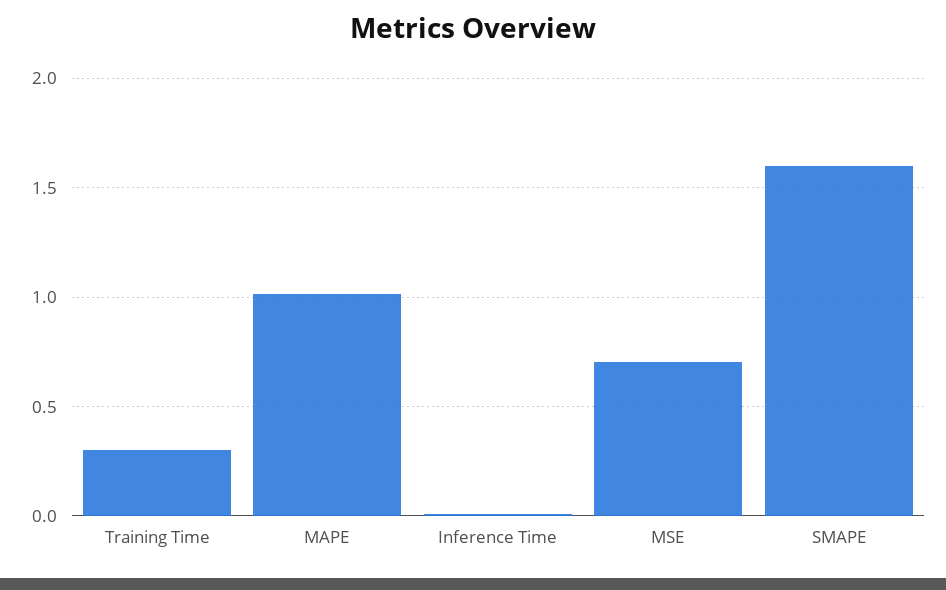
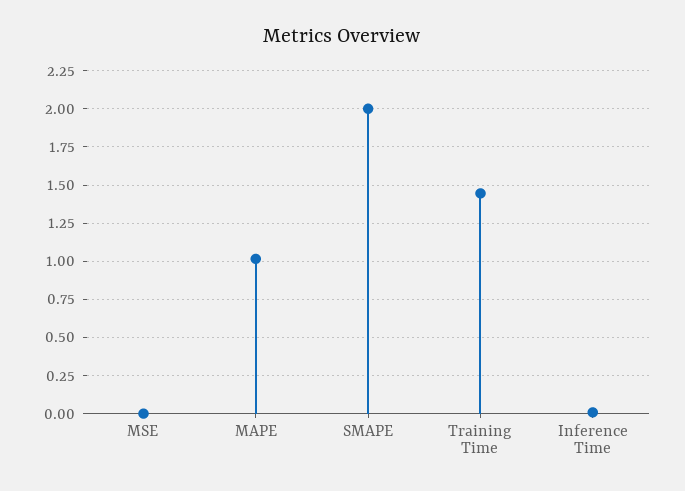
Training Time: 0.3 -> 1.45
MSE: 0.7 -> 0
SMAPE: 1.6 -> 2

